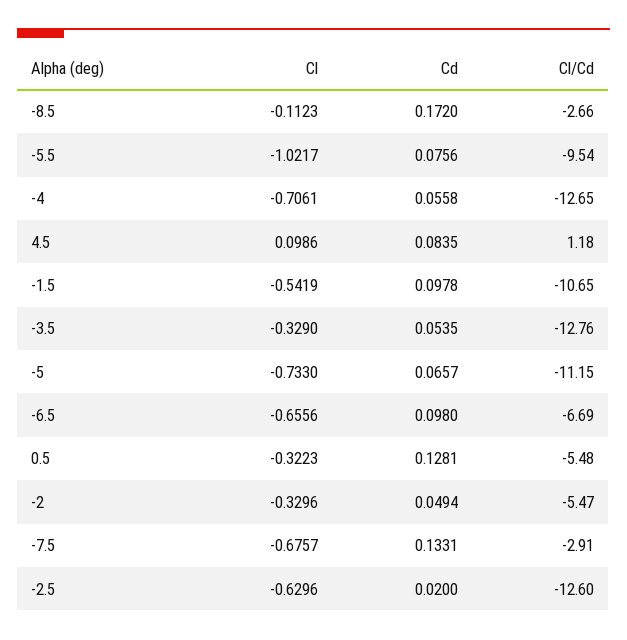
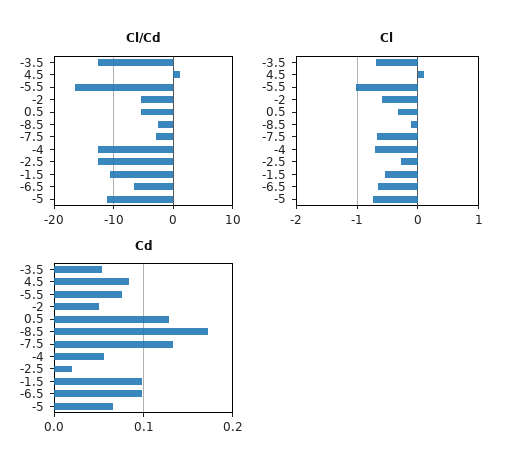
Cl/Cd, -5.5: -9.54 -> -16
Cl, -3.5: -0.329 -> -0.7
Cl, -2: -0.3296 -> -0.6
Cl, -2.5: -0.6296 -> -0.3

